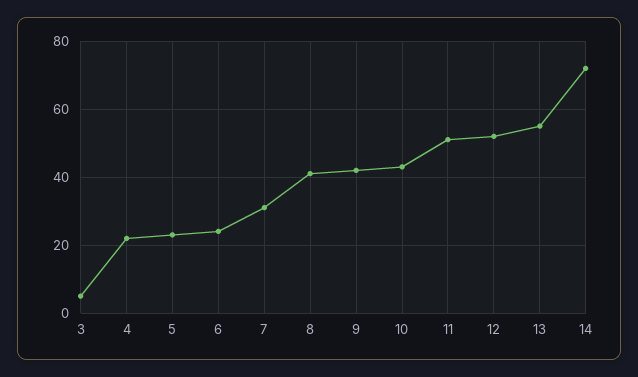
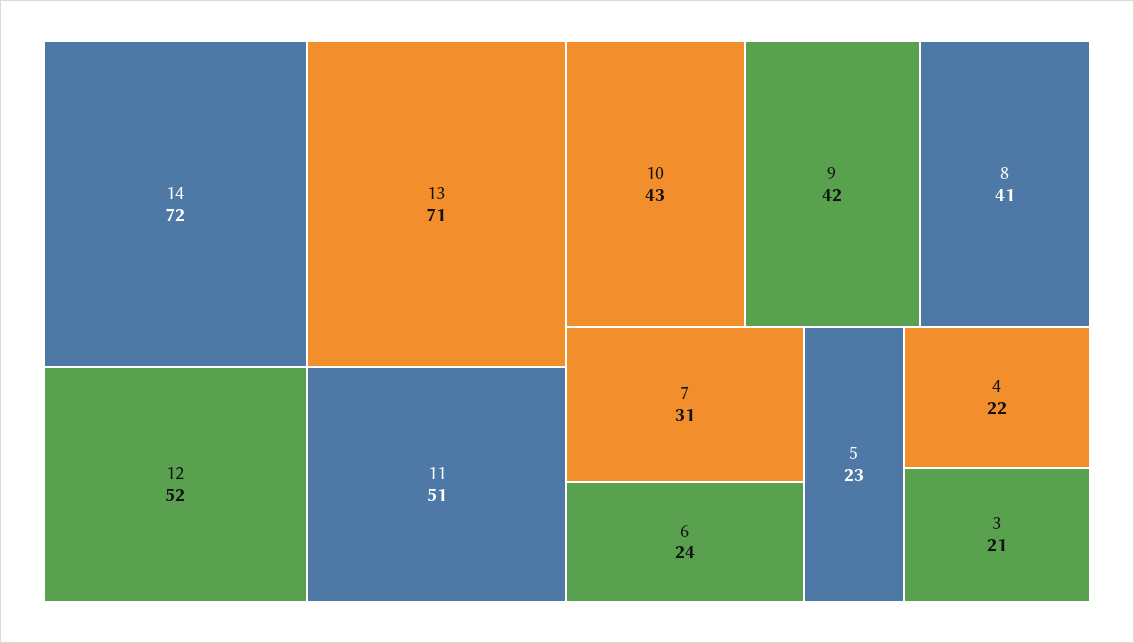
3: 5 -> 21
13: 55 -> 71

